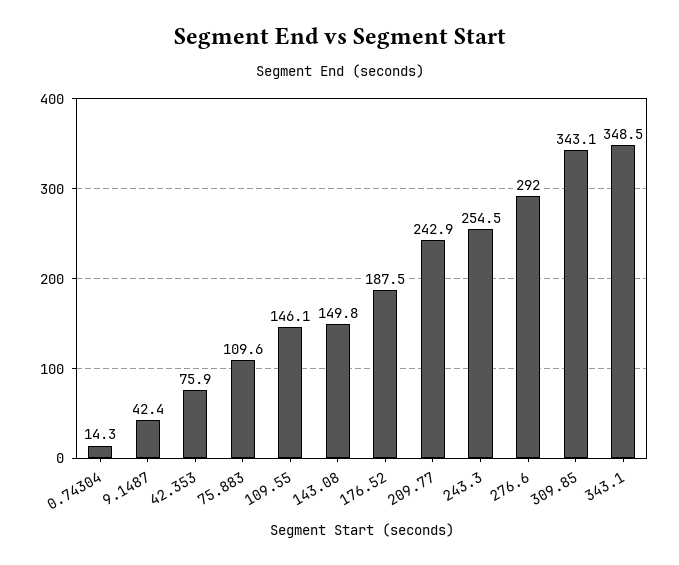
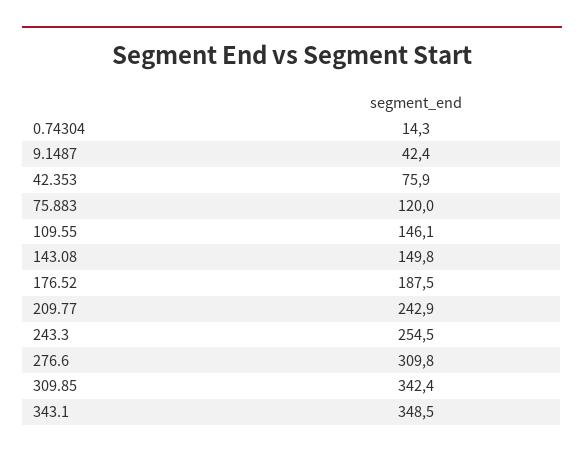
75.883: 109.6 -> 120
276.6: 292 -> 309.8
309.85: 343.1 -> 342.4

